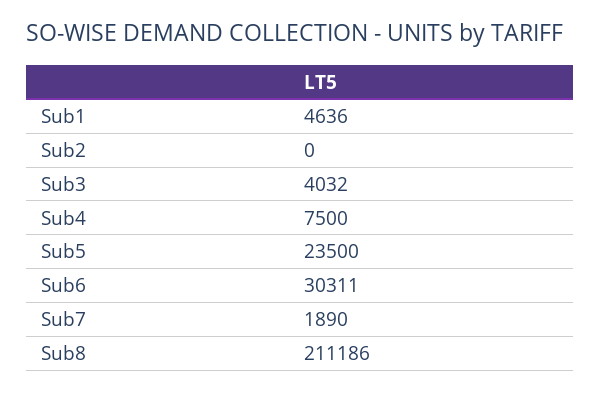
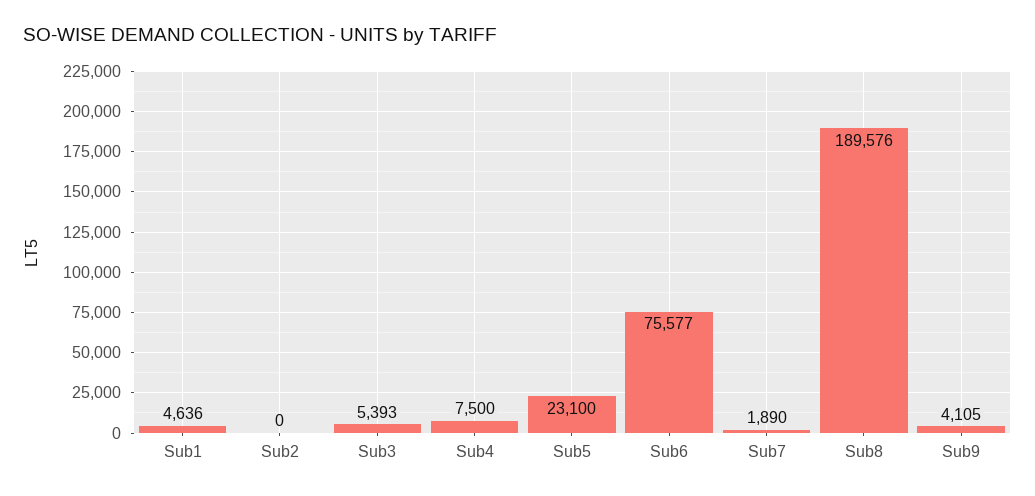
Sub3: 4032 -> 5393
Sub5: 23500 -> 23100
Sub6: 30311 -> 75577
Sub8: 211186 -> 189576
Sub9: none -> 4105

